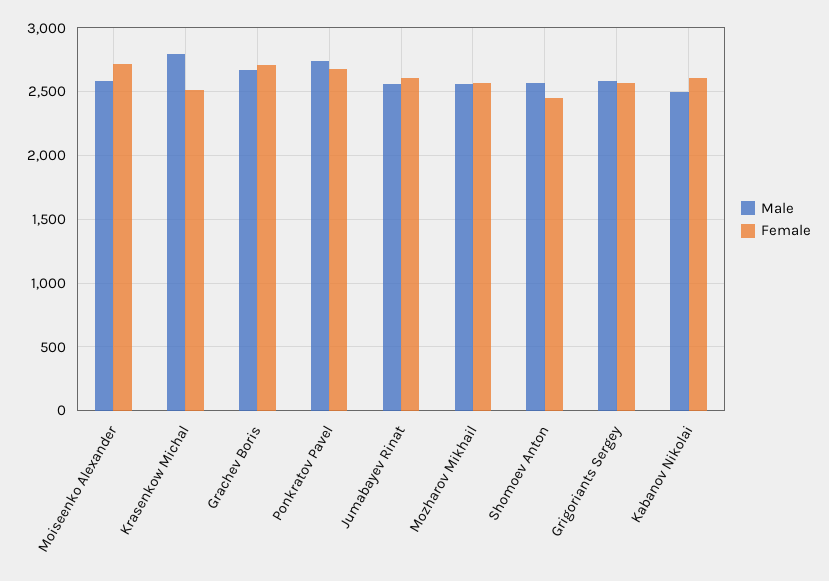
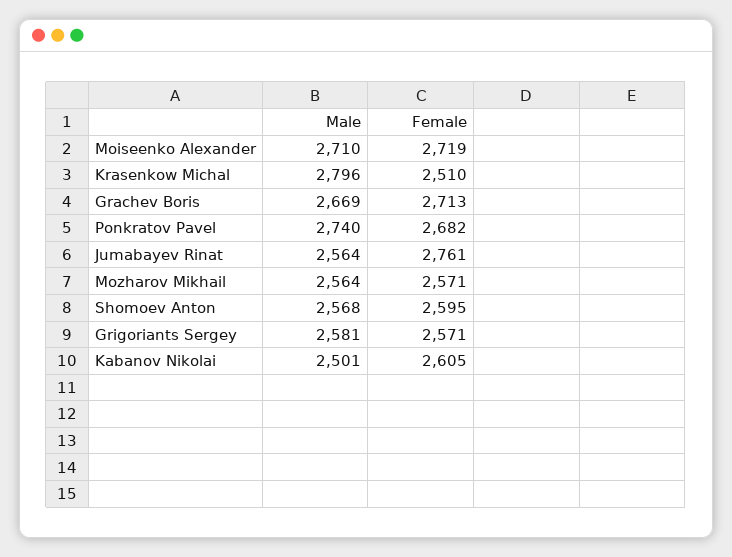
Male, Moiseenko Alexander: 2600 -> 2710
Female, Jumabayev Rinat: 2600 -> 2761
Female, Shomoev Anton: 2450 -> 2595

